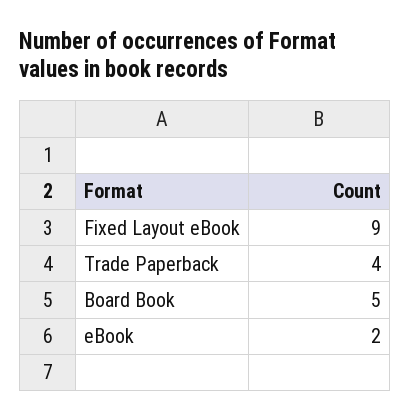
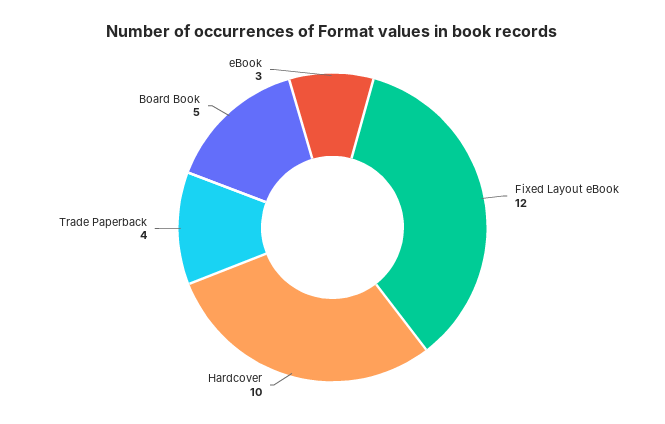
Fixed Layout eBook: 9 -> 12
eBook: 2 -> 3
Hardcover: none -> 10

